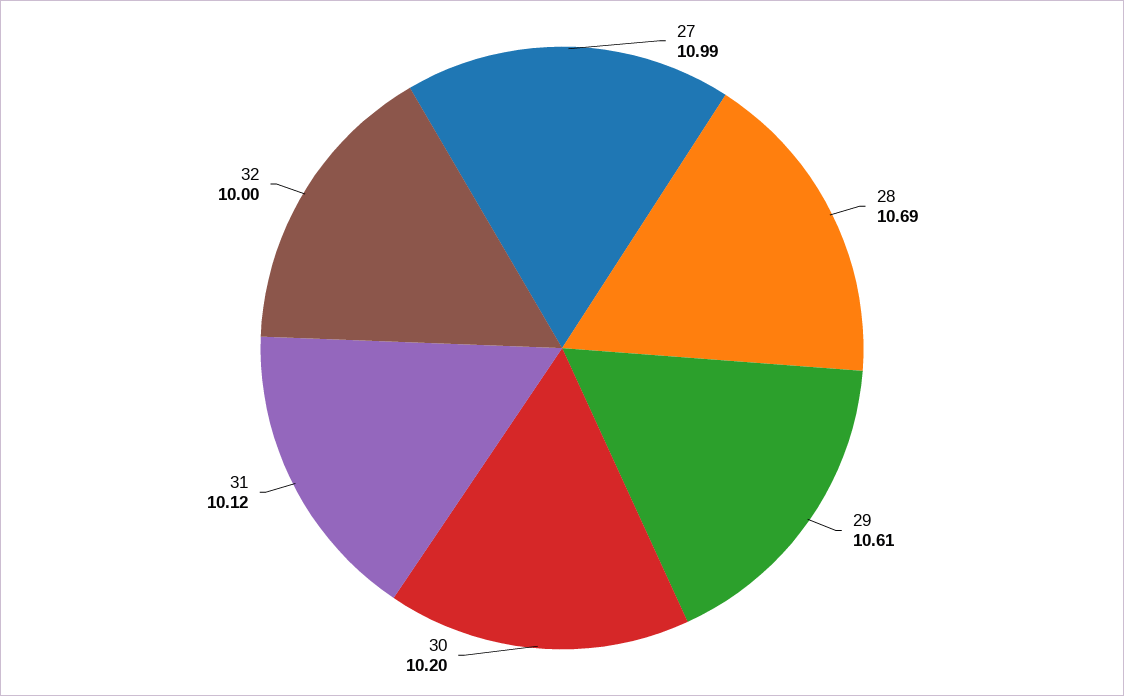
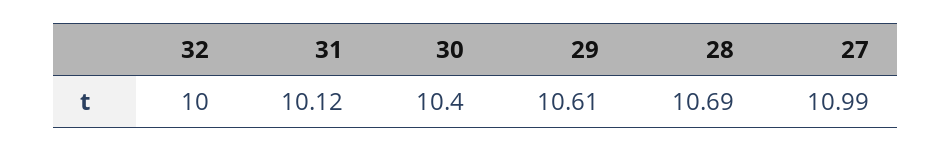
30: 10.2 -> 10.4

